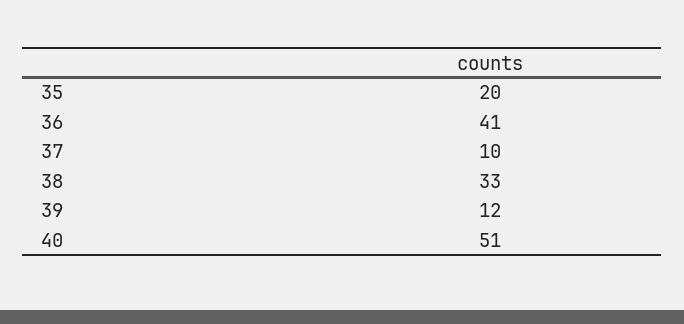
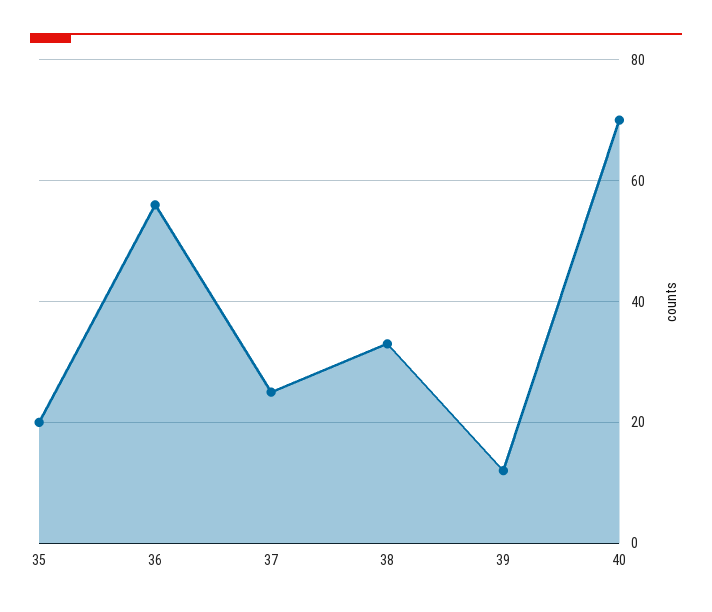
36: 41 -> 55
37: 10 -> 25
40: 51 -> 70

